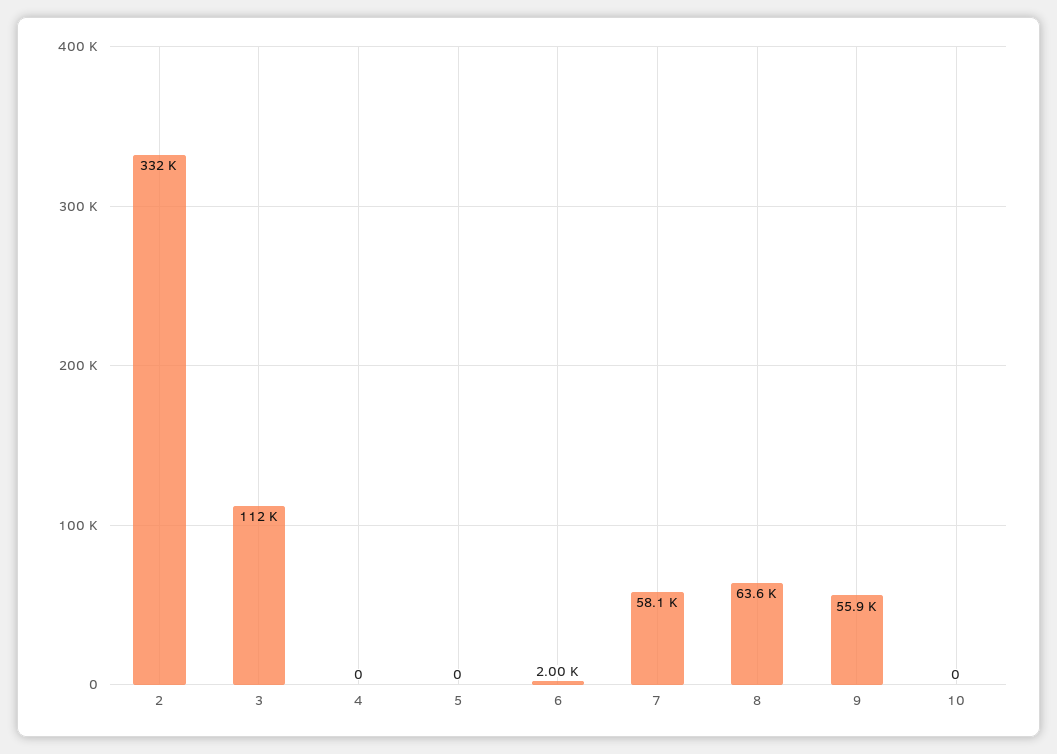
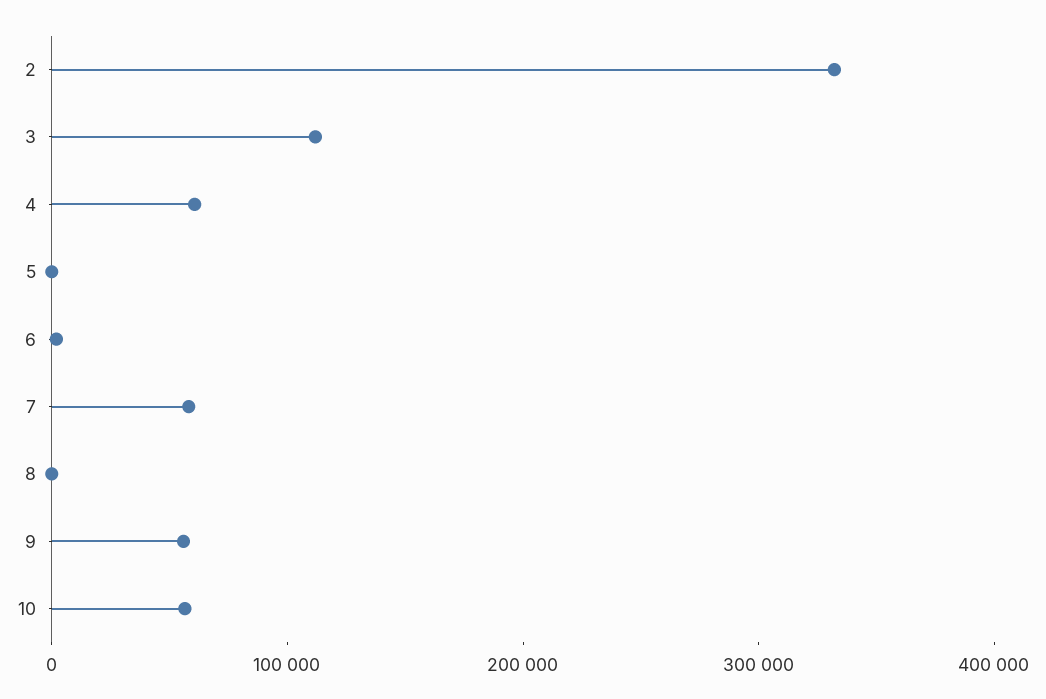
4: 0 -> 60000
8: 63600 -> 0
10: 0 -> 60000

